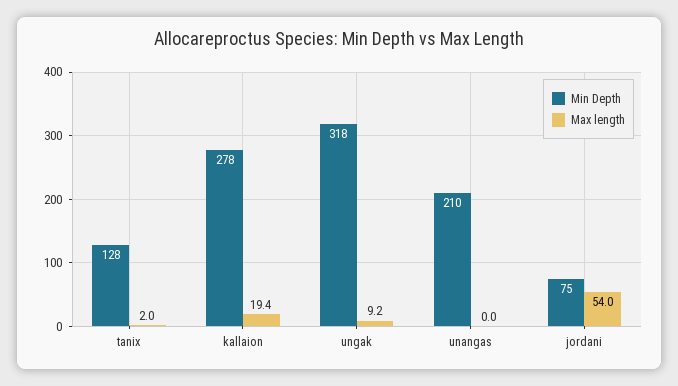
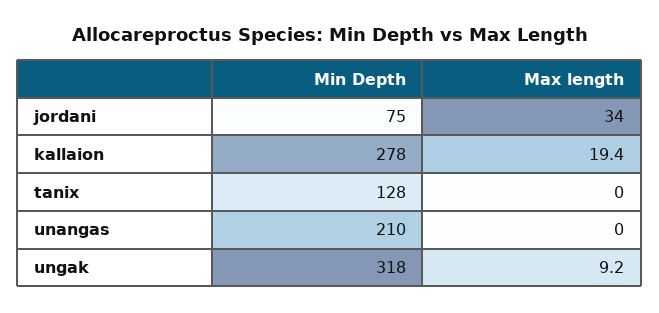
Max length, tanix: 2 -> 0
Max length, jordani: 54 -> 34

